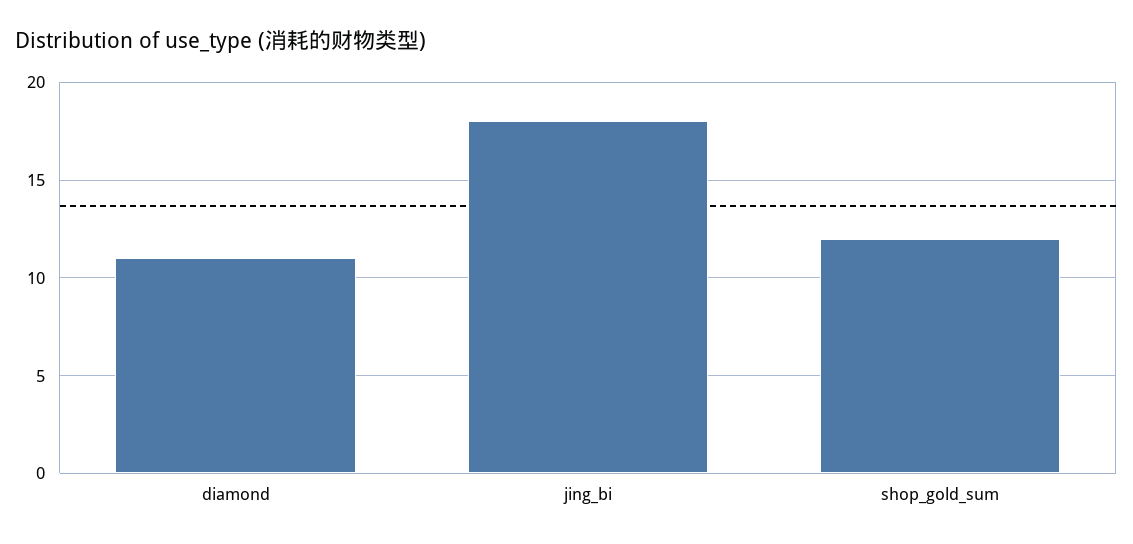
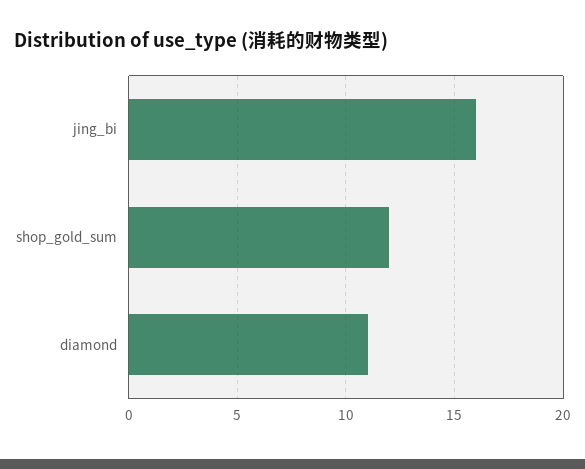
jing_bi: 18 -> 16

